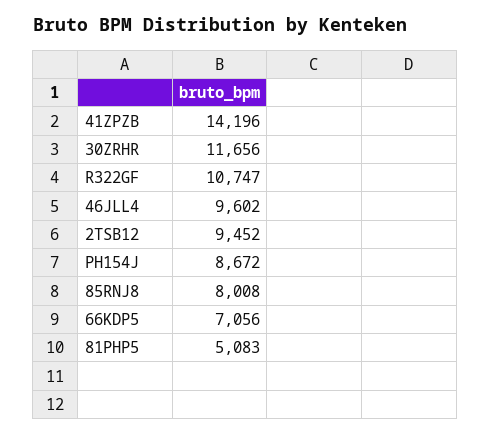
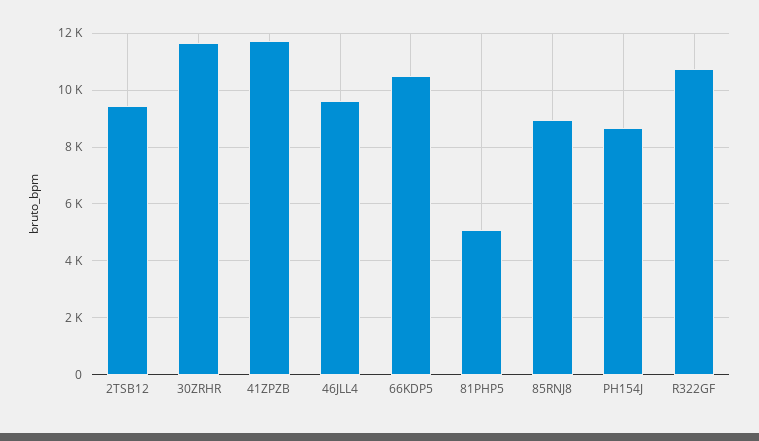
41ZPZB: 14196 -> 11750
85RNJ8: 8008 -> 9000
66KDP5: 7056 -> 10500

